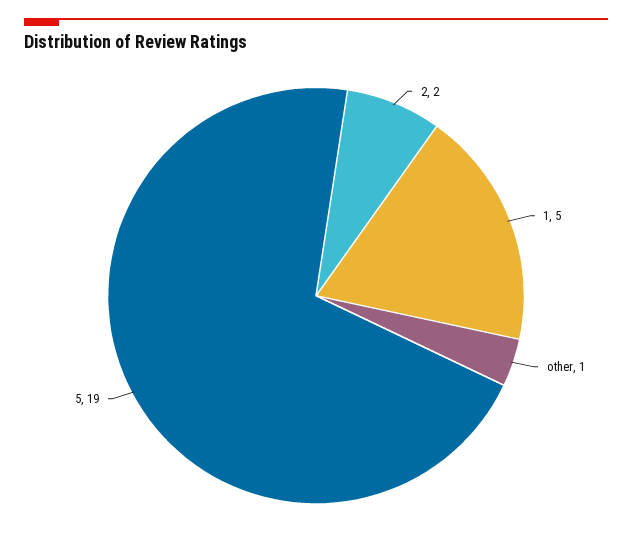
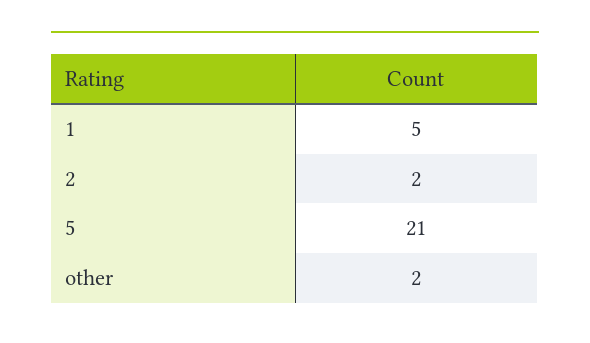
other: 1 -> 2
5: 19 -> 21

